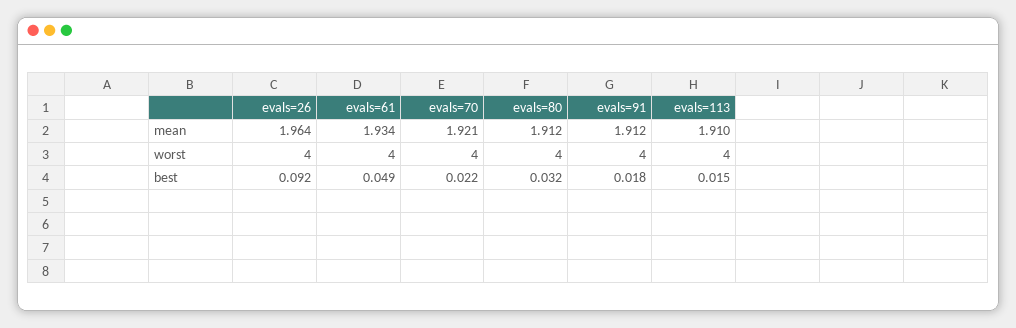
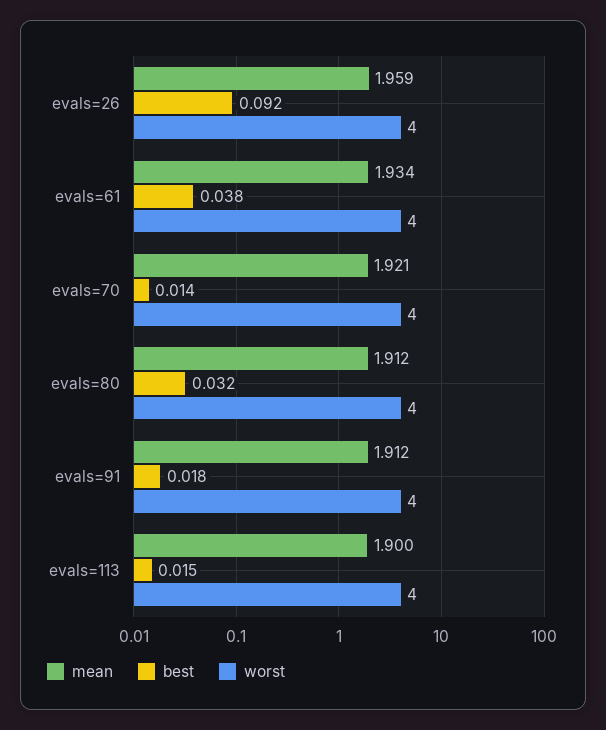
mean, evals=26: 1.964 -> 1.959
mean, evals=113: 1.91 -> 1.9
best, evals=61: 0.049 -> 0.038
best, evals=70: 0.022 -> 0.014

